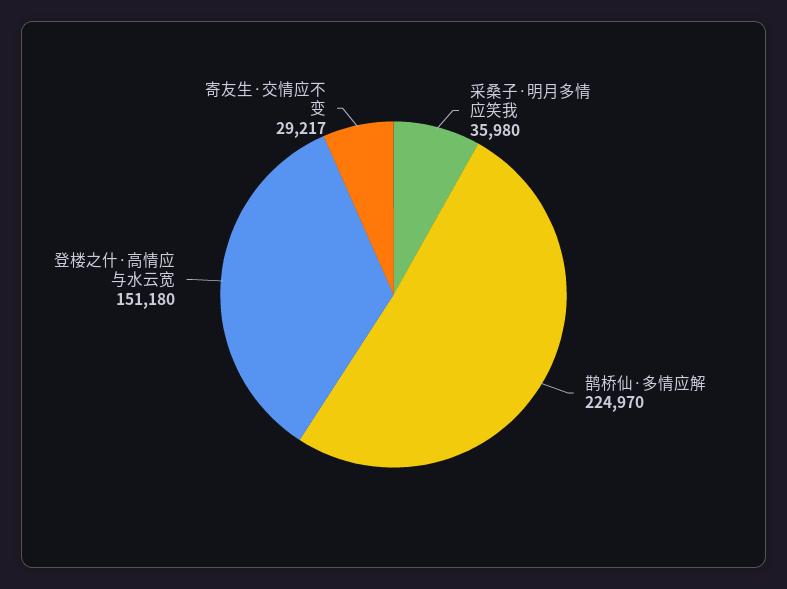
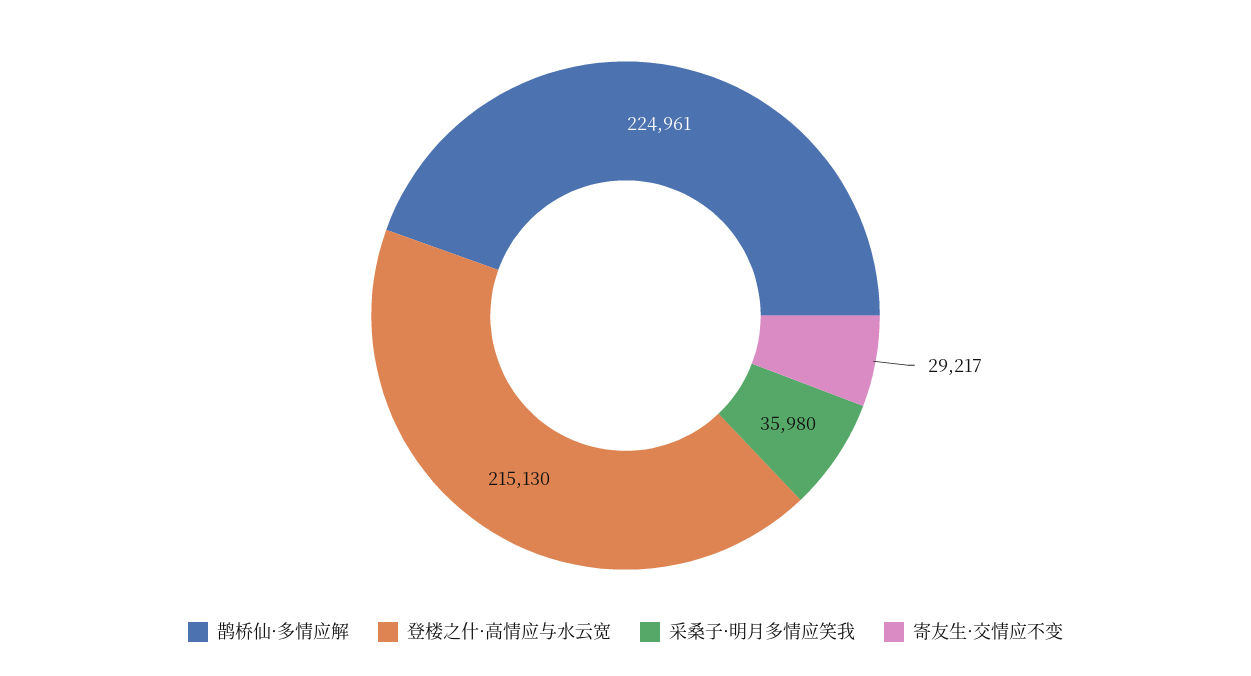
鹊桥仙·多情应解: 224970 -> 224961
登楼之什·高情应与水云宽: 151180 -> 215130

